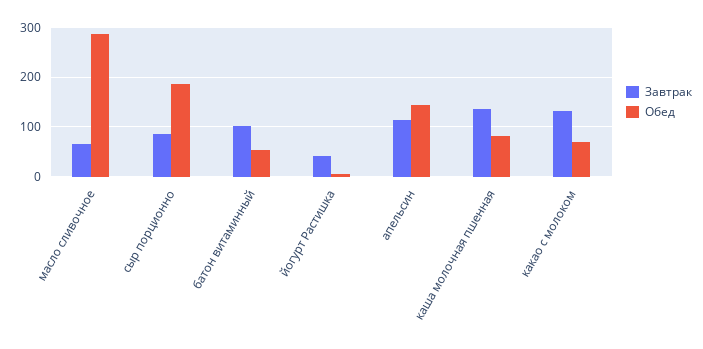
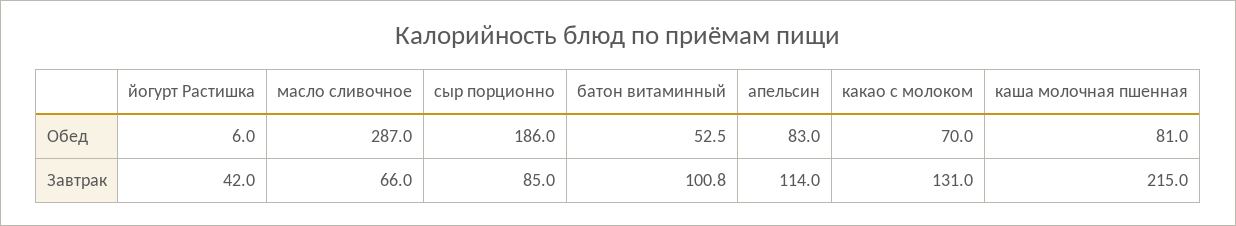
Обед, апельсин: 140 -> 83
Завтрак, каша молочная пшенная: 140 -> 215

